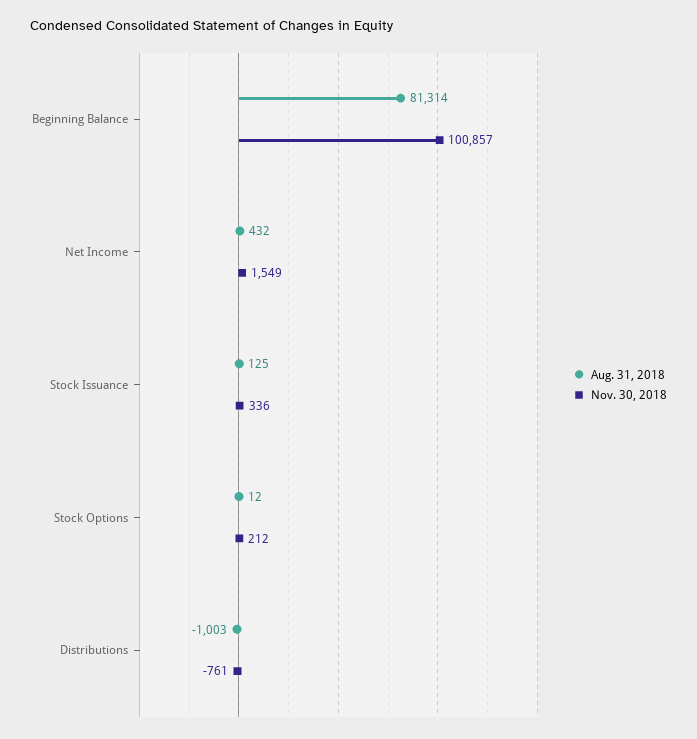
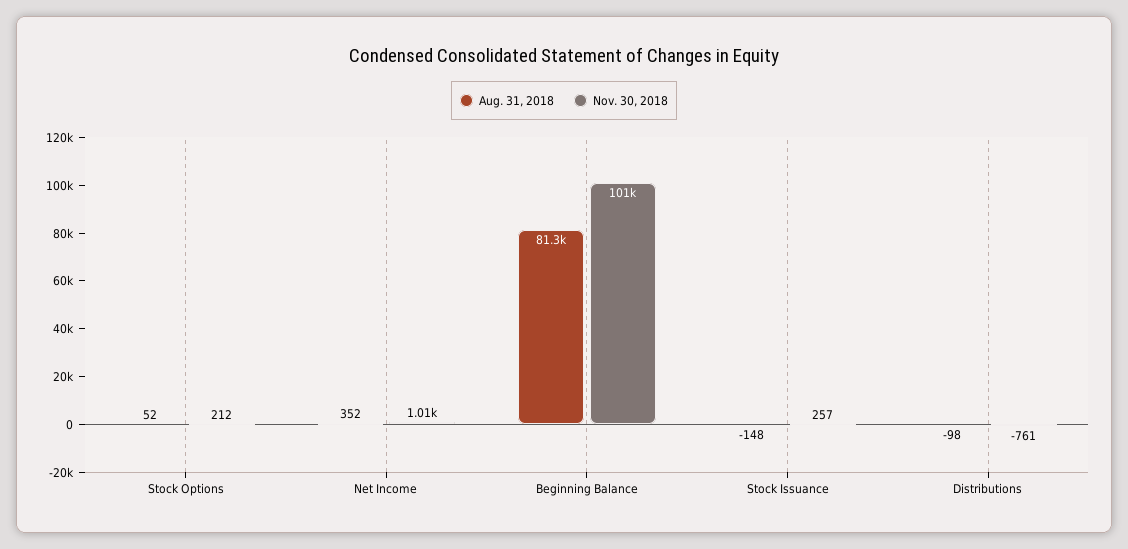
Aug. 31, 2018, Net Income: 432 -> 352
Nov. 30, 2018, Net Income: 1549 -> 1010
Aug. 31, 2018, Stock Issuance: 125 -> -148
Nov. 30, 2018, Stock Issuance: 336 -> 257
Aug. 31, 2018, Stock Options: 12 -> 52
Aug. 31, 2018, Distributions: -1003 -> -98

